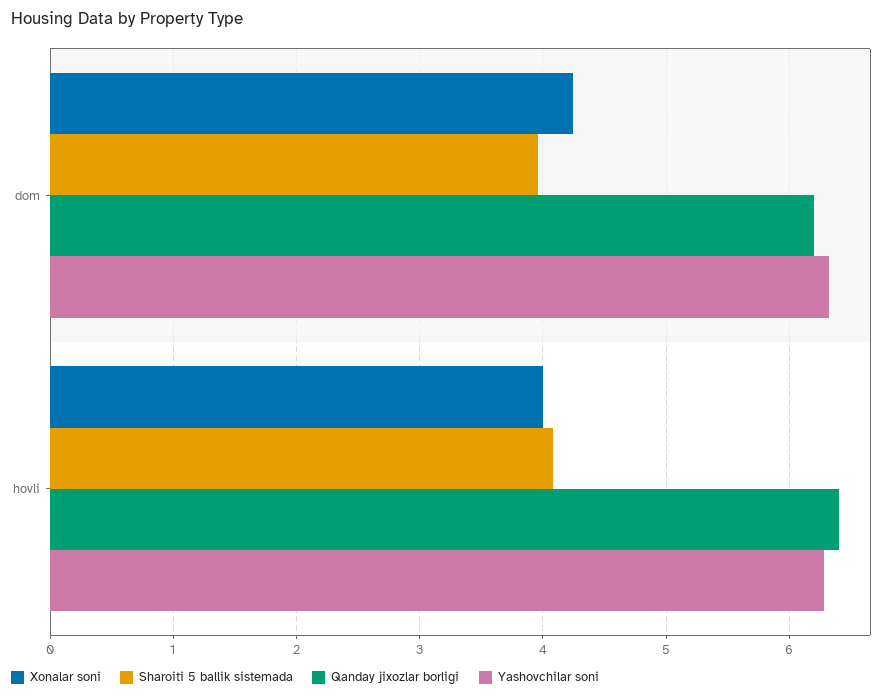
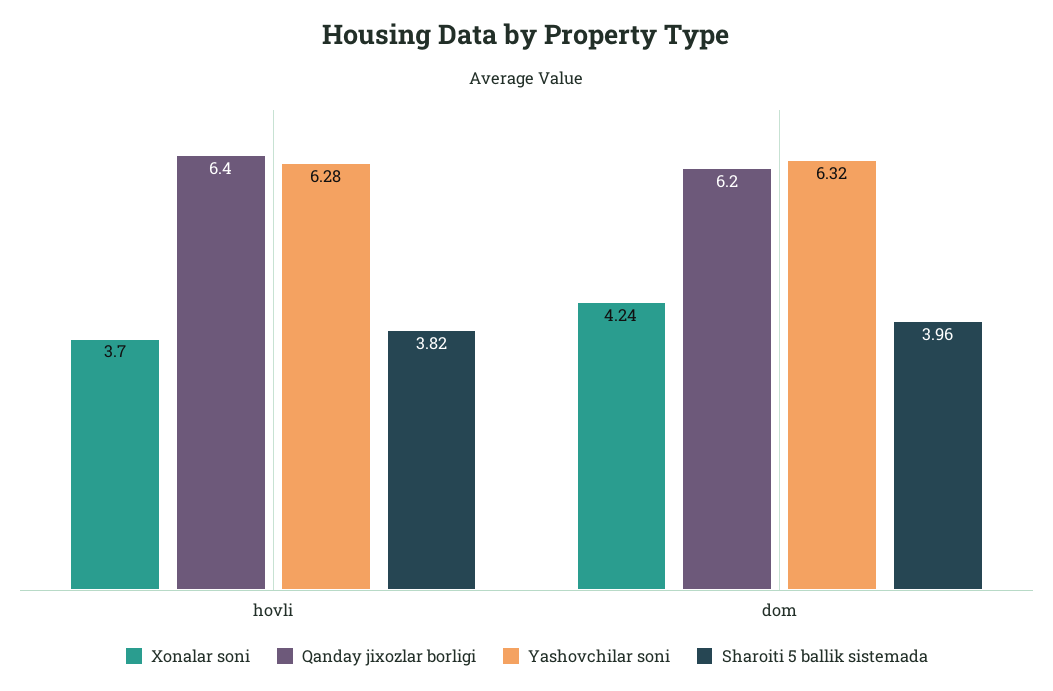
Xonalar soni, hovli: 4 -> 3.7
Sharoiti 5 ballik sistemada, hovli: 4.1 -> 3.82

